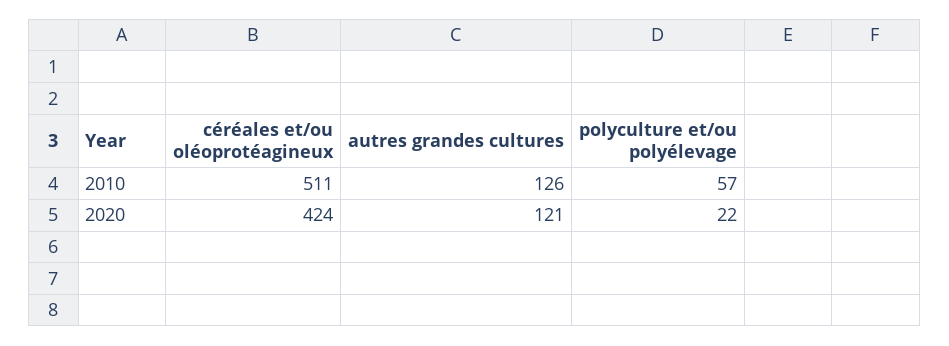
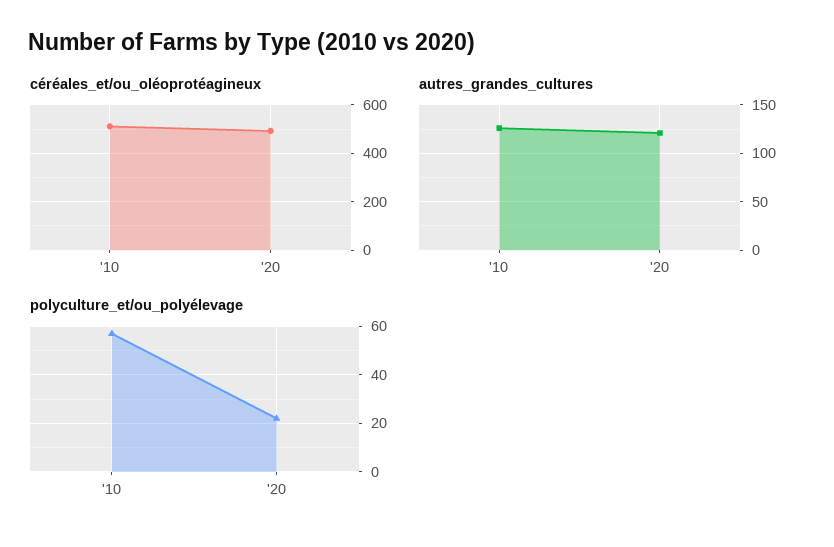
céréales et/ou oléoprotéagineux, 2020: 424 -> 500

